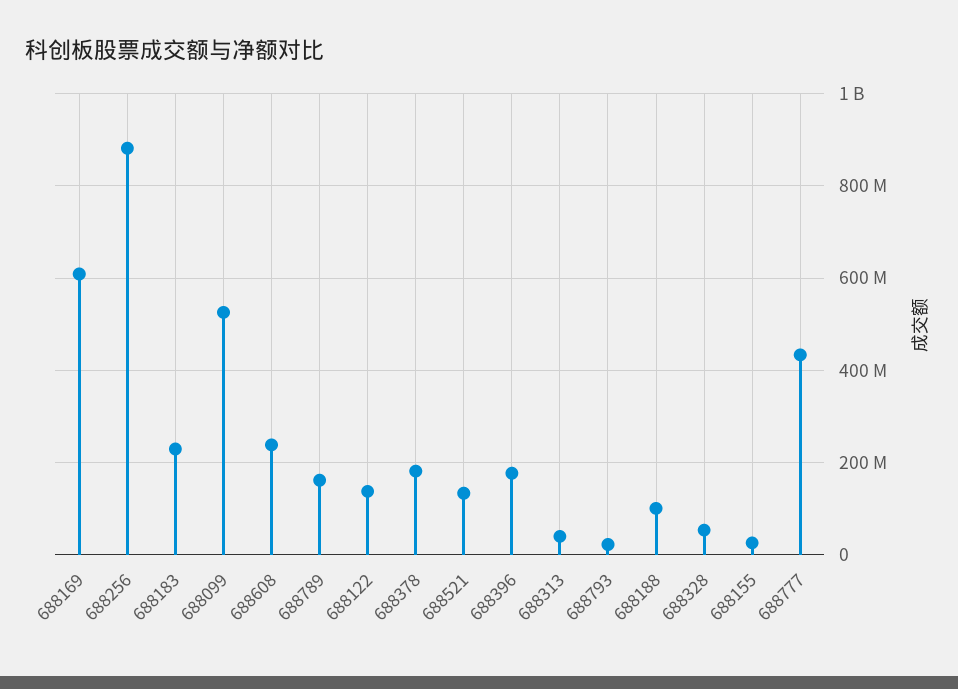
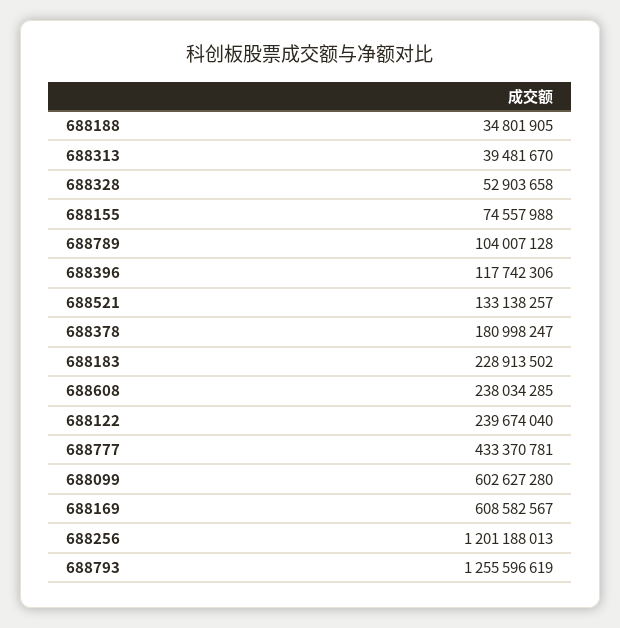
688256: 880000000 -> 1201188013
688099: 520000000 -> 602627280
688789: 160000000 -> 104007128
688122: 140000000 -> 239674040
688396: 180000000 -> 117742306
688793: 20000000 -> 1255596619
688188: 100000000 -> 34801905
688155: 20000000 -> 74557988

